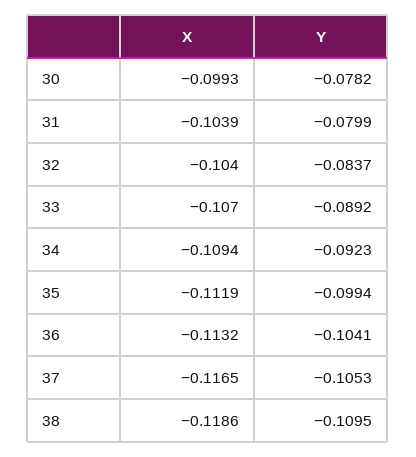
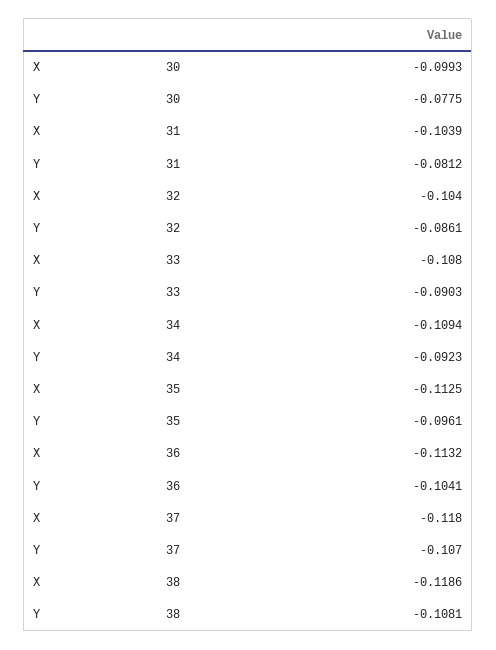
Y, 30: -0.0782 -> -0.0775
Y, 31: -0.0799 -> -0.0812
Y, 32: -0.0837 -> -0.0861
X, 33: -0.107 -> -0.108
Y, 33: -0.0892 -> -0.0903
X, 35: -0.1119 -> -0.1125
Y, 35: -0.0994 -> -0.0961
X, 37: -0.1165 -> -0.118
Y, 37: -0.1053 -> -0.107
Y, 38: -0.1095 -> -0.1081

